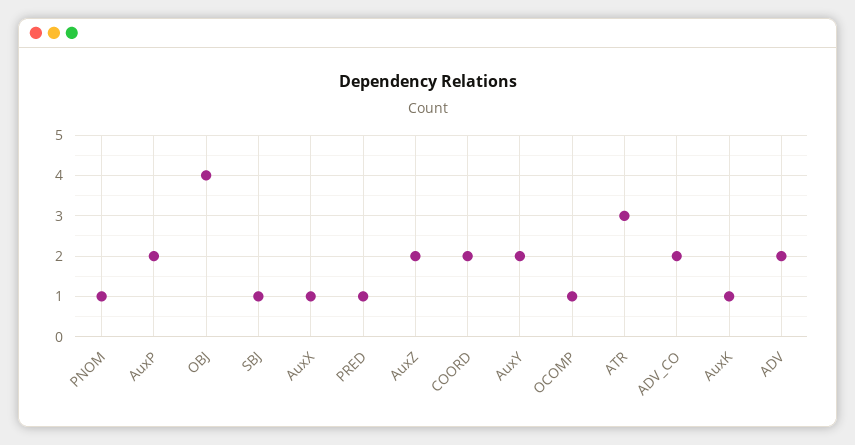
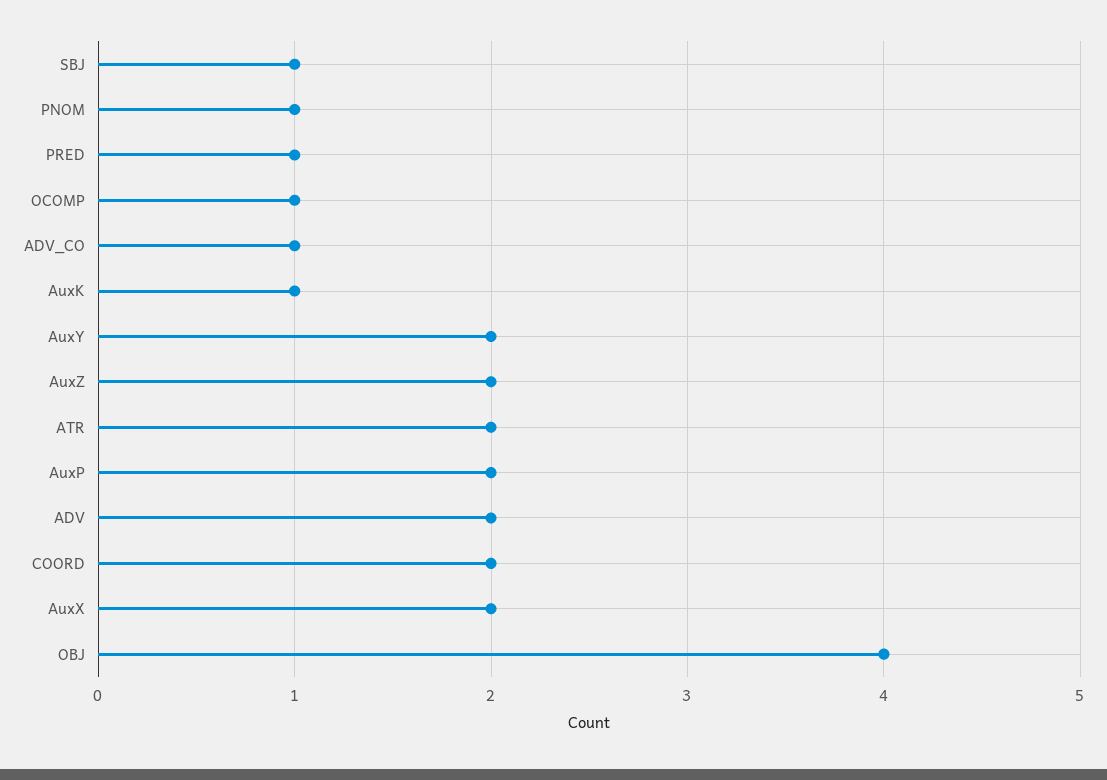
AuxX: 1 -> 2
ATR: 3 -> 2
ADV_CO: 2 -> 1

